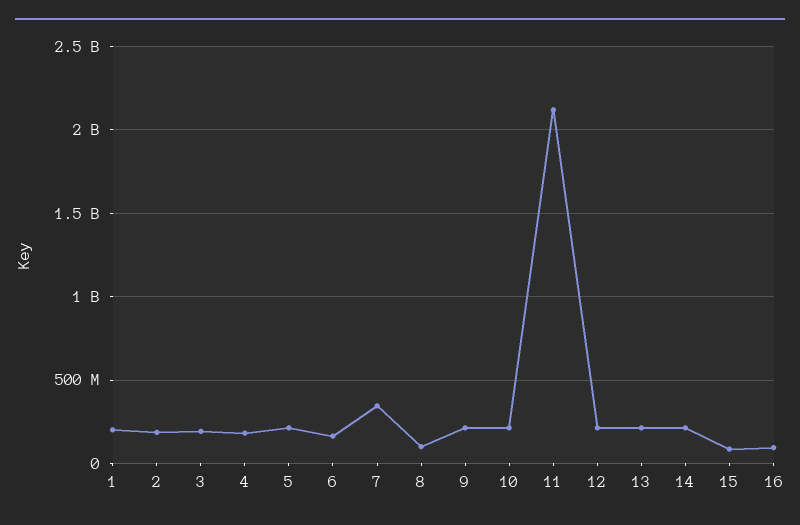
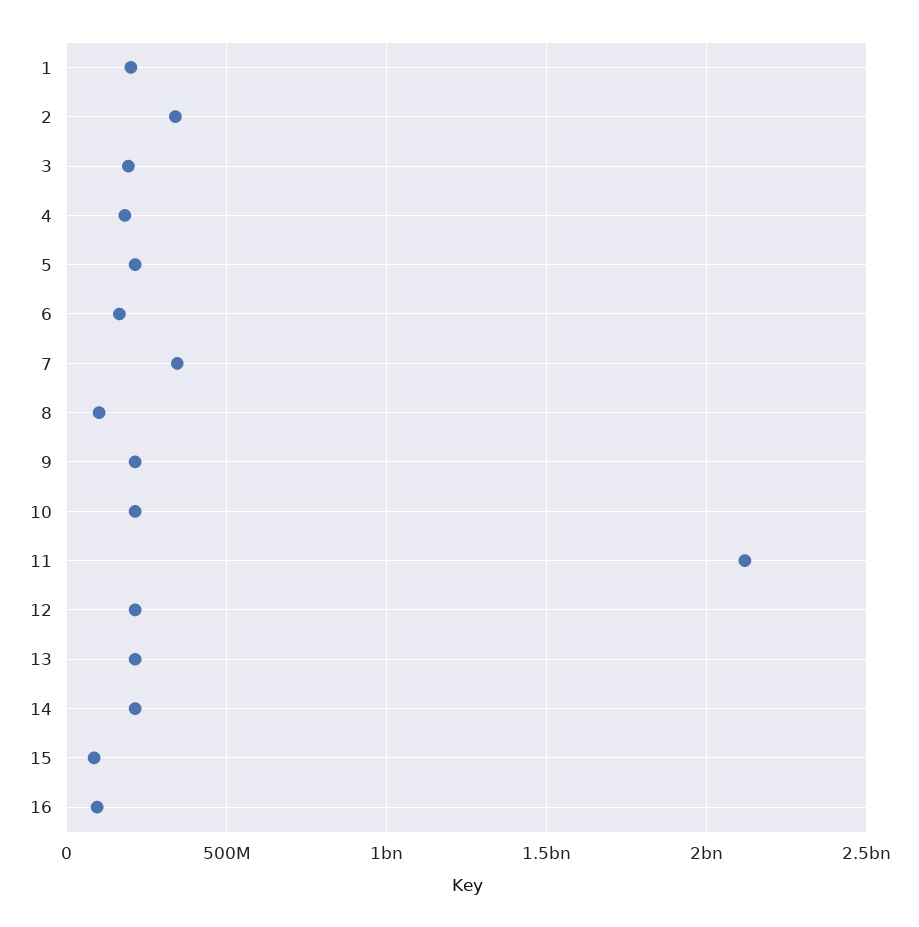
2: 200000000 -> 350000000

